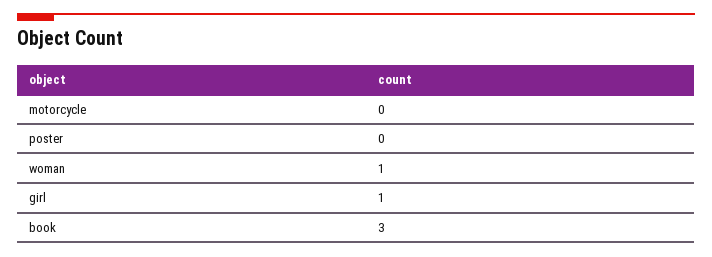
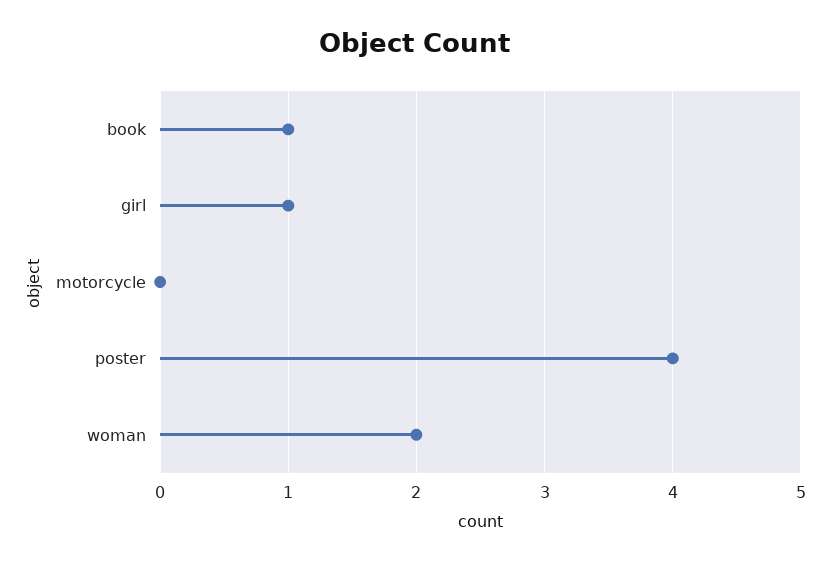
poster: 0 -> 4
woman: 1 -> 2
book: 3 -> 1

